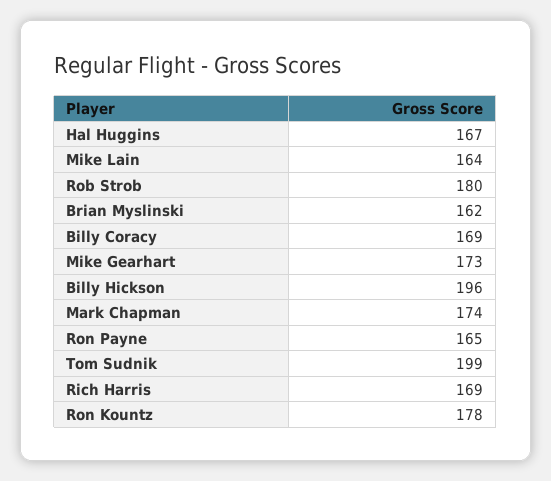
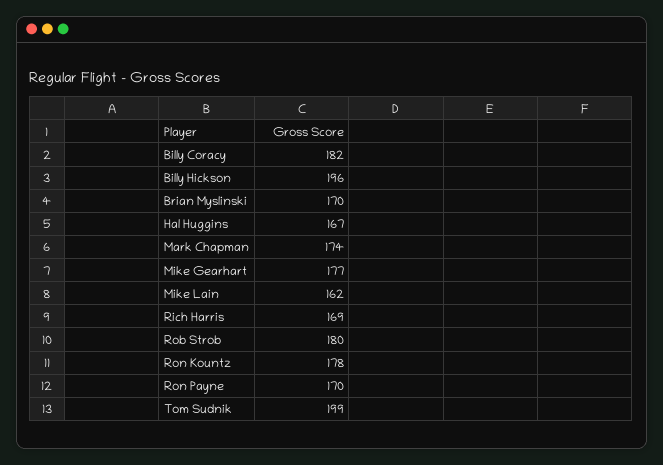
Mike Lain: 164 -> 162
Brian Myslinski: 162 -> 170
Billy Coracy: 169 -> 182
Mike Gearhart: 173 -> 177
Ron Payne: 165 -> 170

